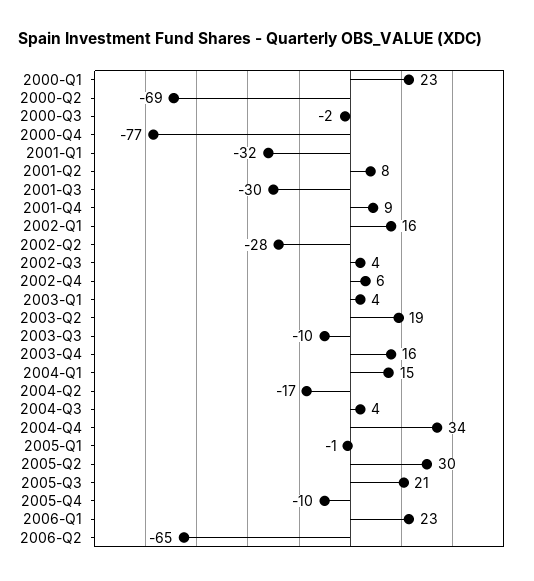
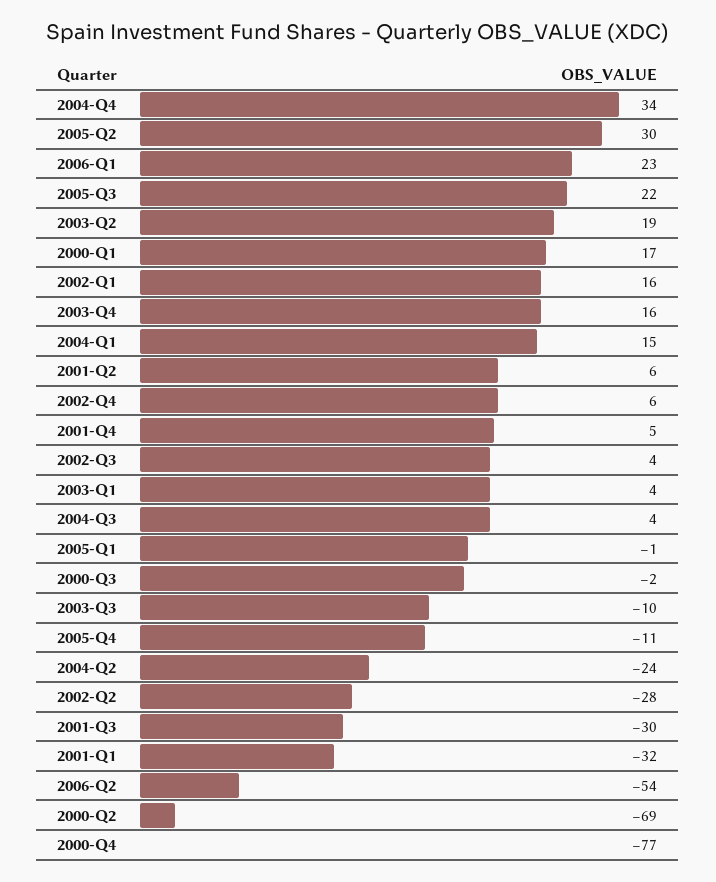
2000-Q1: 23 -> 17
2001-Q2: 8 -> 6
2001-Q4: 9 -> 5
2004-Q2: -17 -> -24
2005-Q3: 21 -> 22
2005-Q4: -10 -> -11
2006-Q2: -65 -> -54

